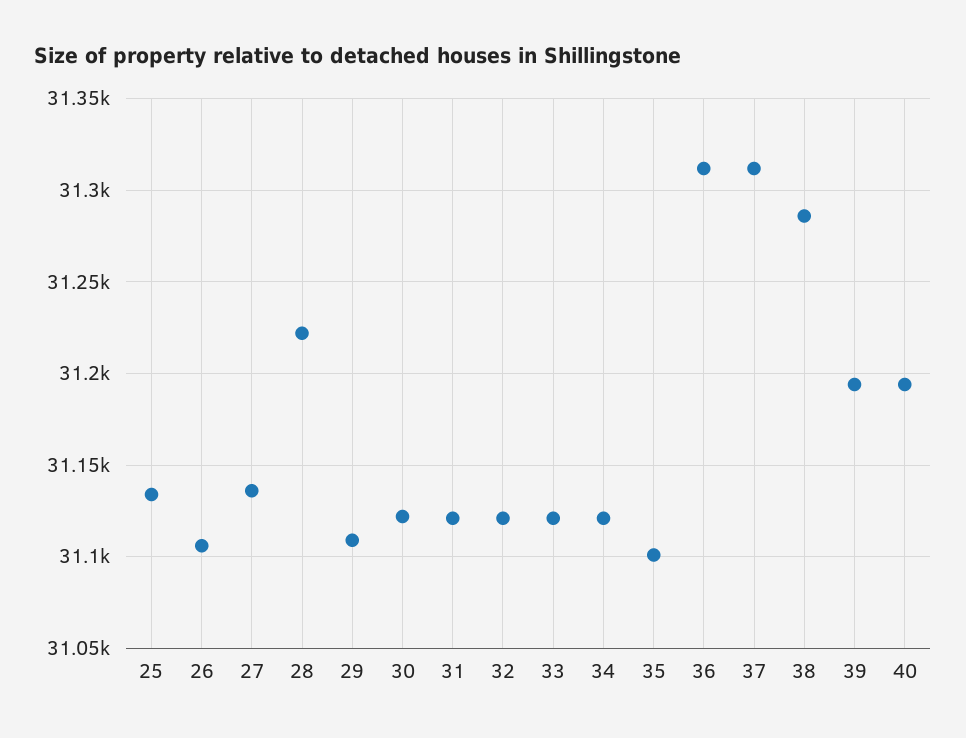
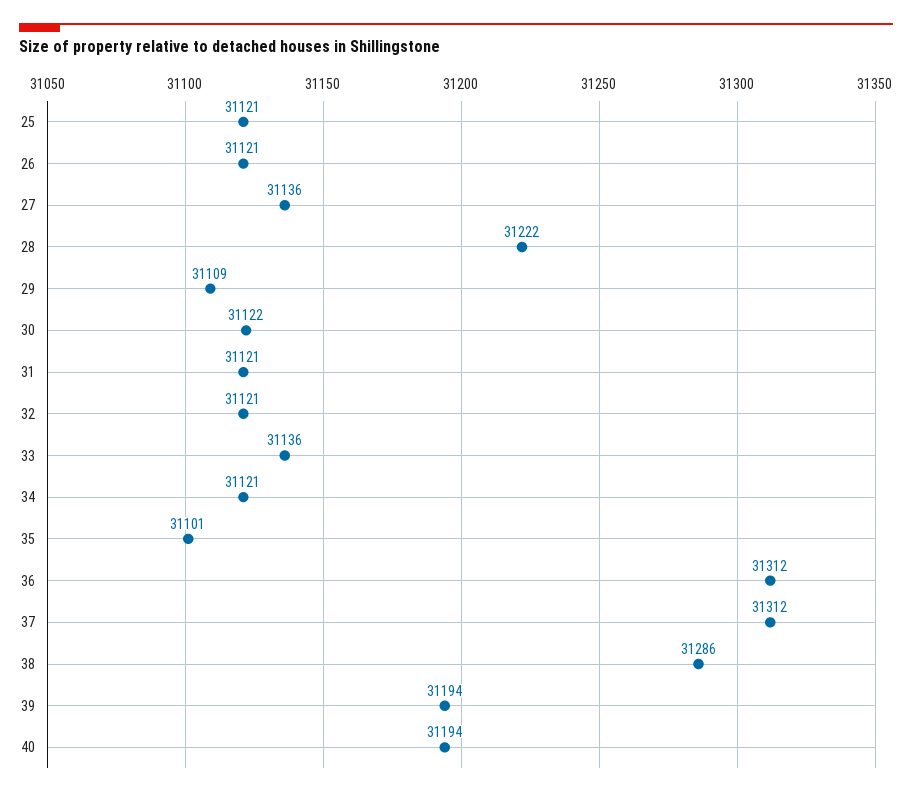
25: 31135 -> 31121
26: 31105 -> 31121
33: 31120 -> 31136

